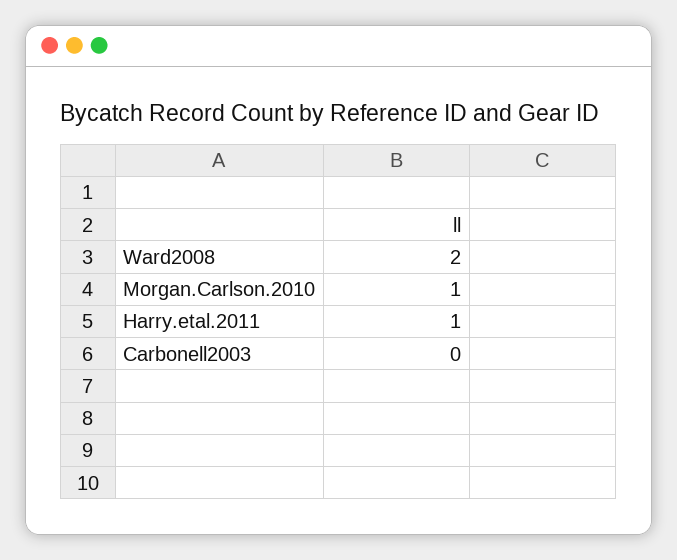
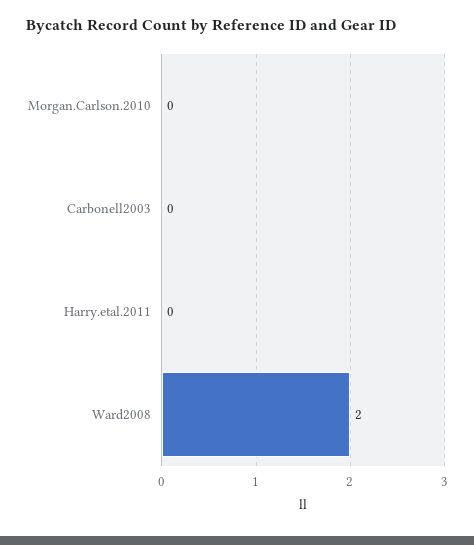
Morgan.Carlson.2010: 1 -> 0
Harry.etal.2011: 1 -> 0

